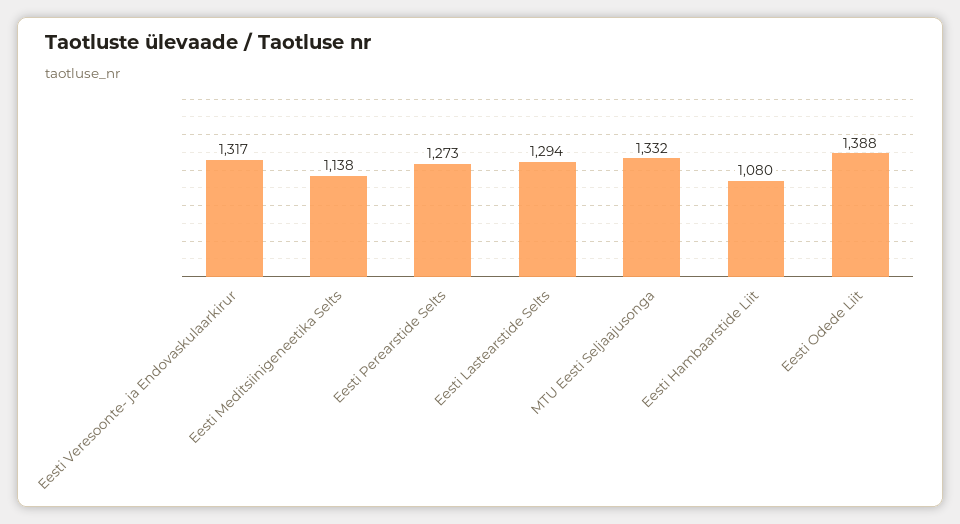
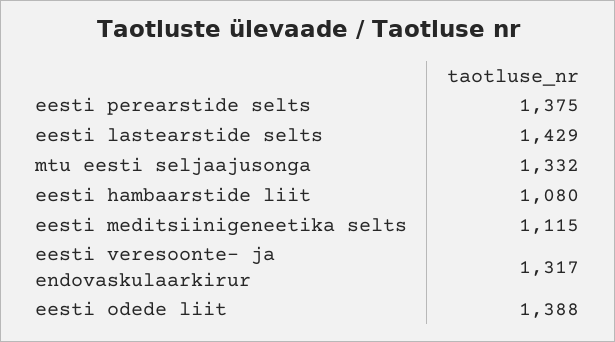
Eesti Meditsiinigeneetika Selts: 1138 -> 1115
Eesti Perearstide Selts: 1273 -> 1375
Eesti Lastearstide Selts: 1294 -> 1429

